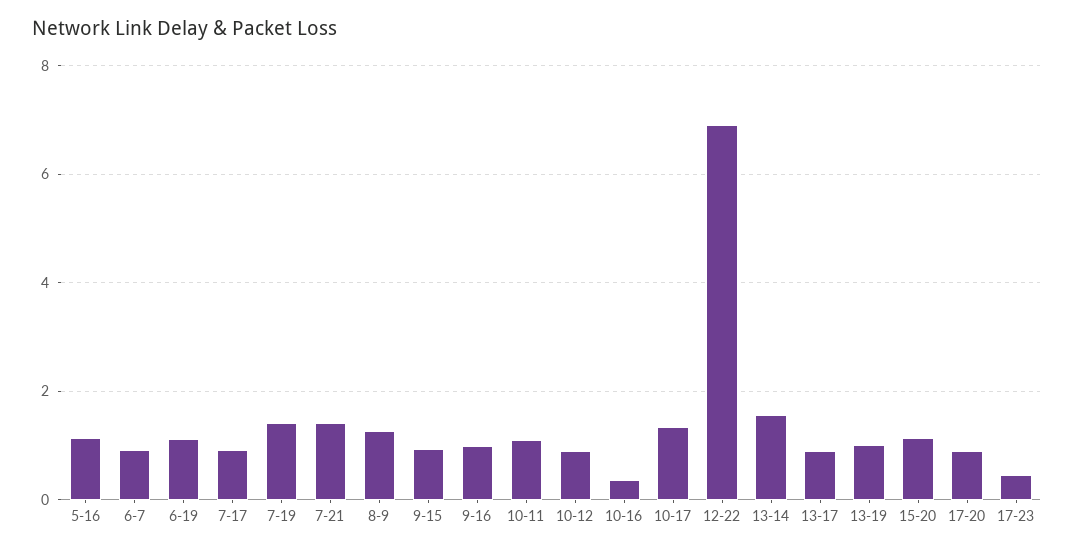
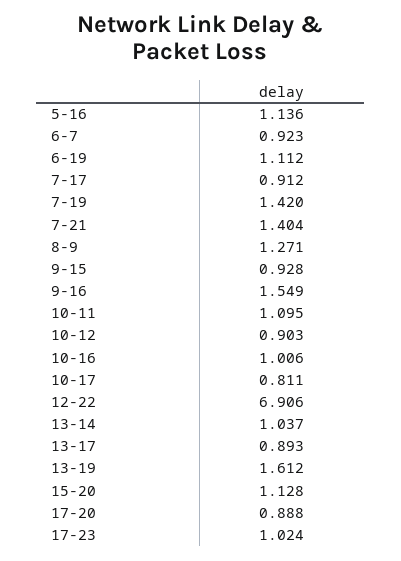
9-16: 1 -> 1.549
10-16: 0.4 -> 1.006
10-17: 1.4 -> 0.811
13-14: 1.6 -> 1.037
13-19: 1 -> 1.612
17-23: 0.4 -> 1.024

